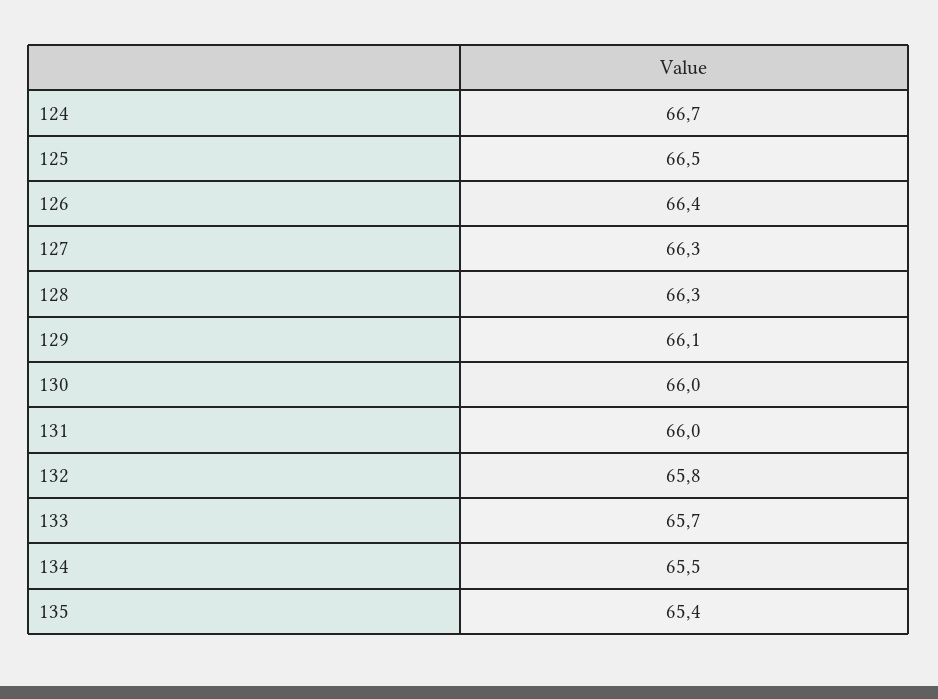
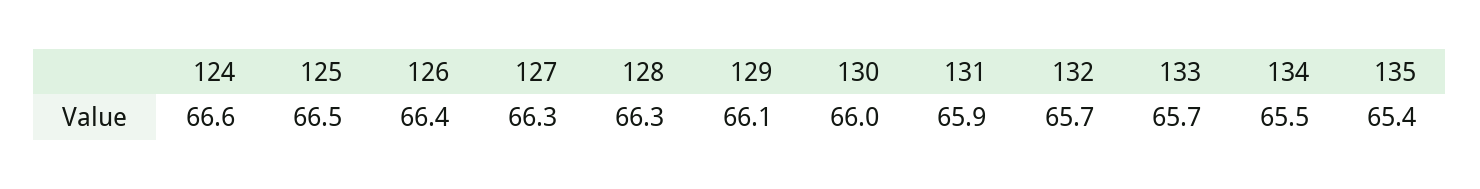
124: 66.7 -> 66.6
131: 66 -> 65.9
132: 65.8 -> 65.7

